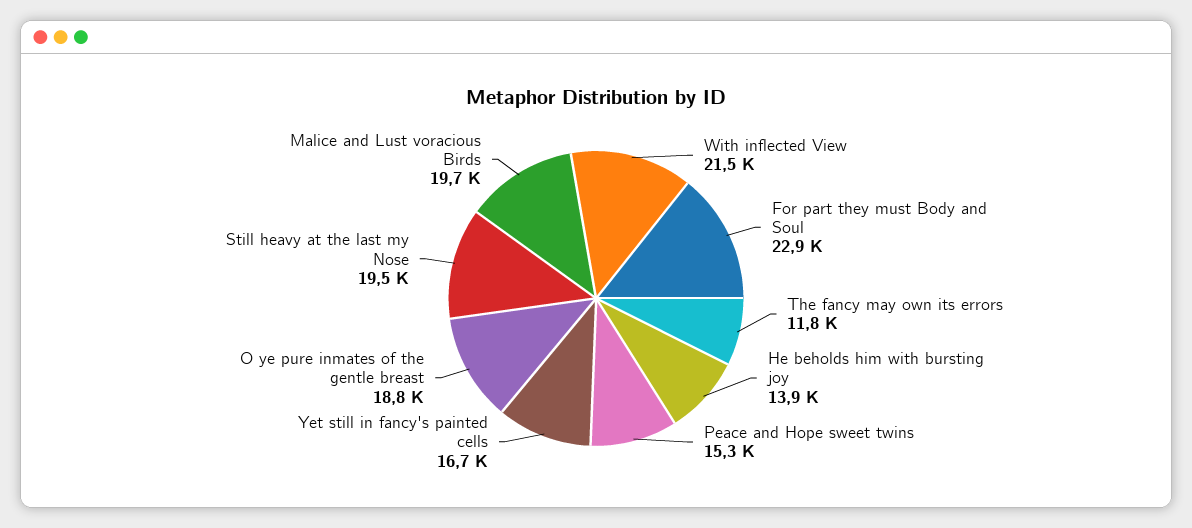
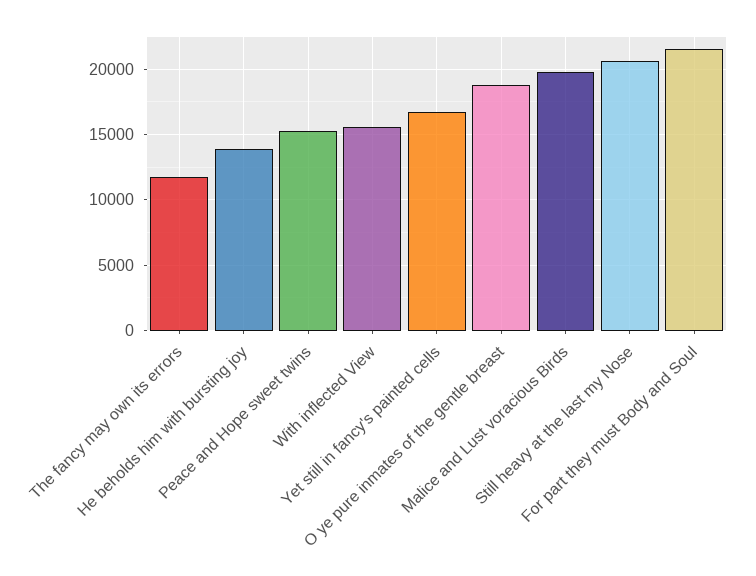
With inflected View: 21500 -> 15500
For part they must Body and Soul: 22900 -> 21500
Still heavy at the last my Nose: 19500 -> 20500

